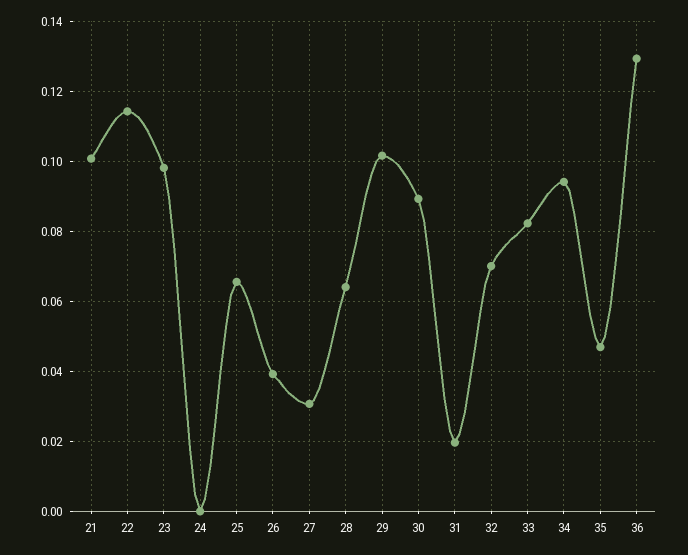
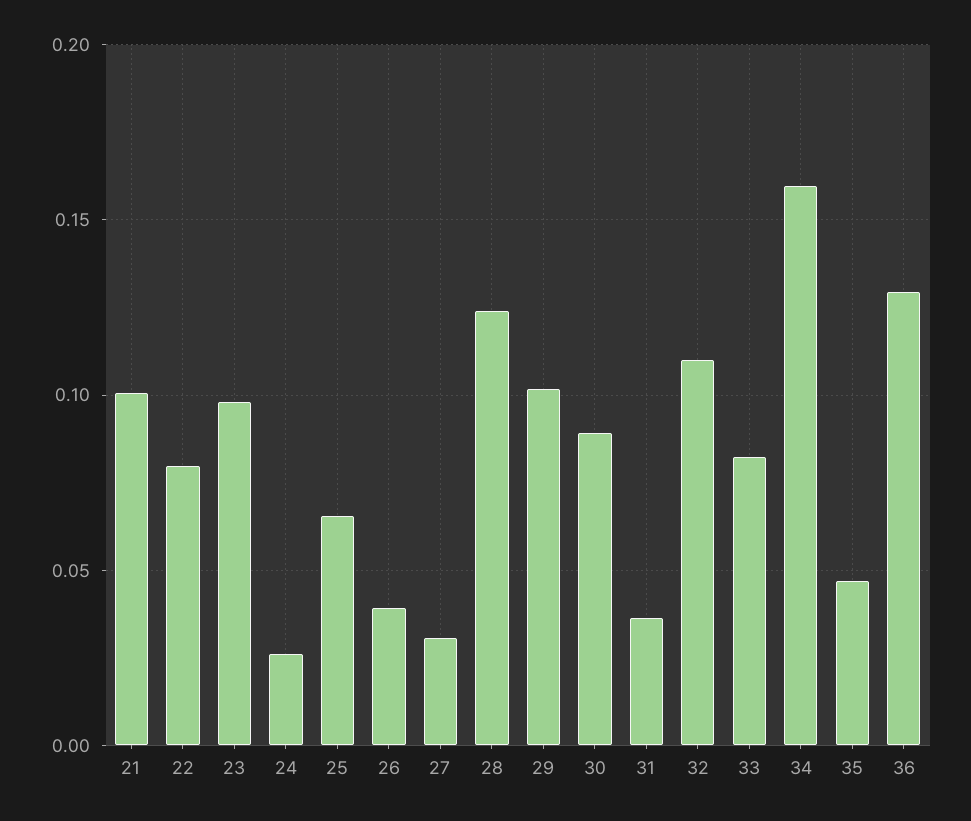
22: 0.114 -> 0.08
24: 0 -> 0.025
28: 0.064 -> 0.125
31: 0.02 -> 0.035
32: 0.07 -> 0.11
34: 0.094 -> 0.16

